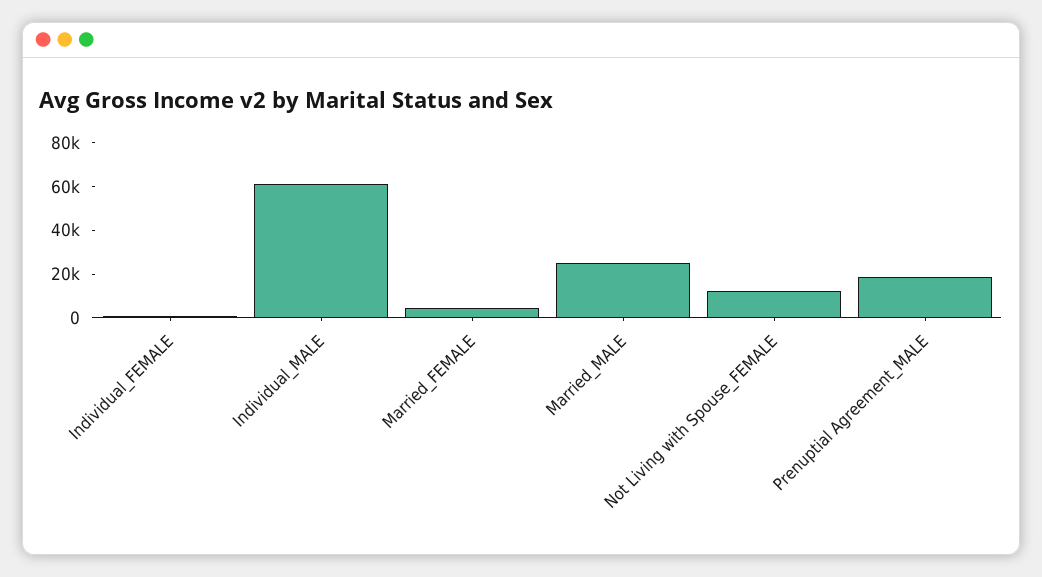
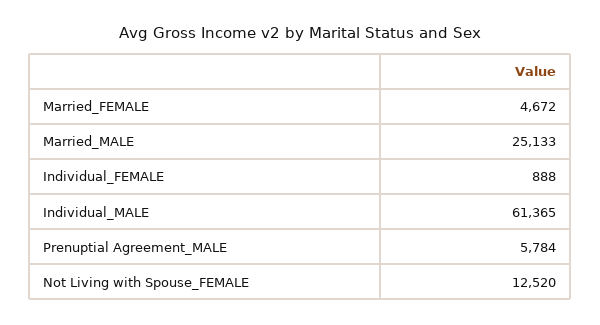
Prenuptial Agreement_MALE: 20000 -> 5784

